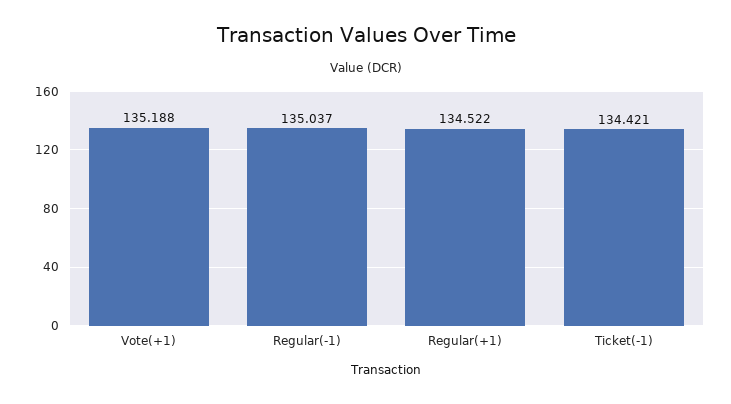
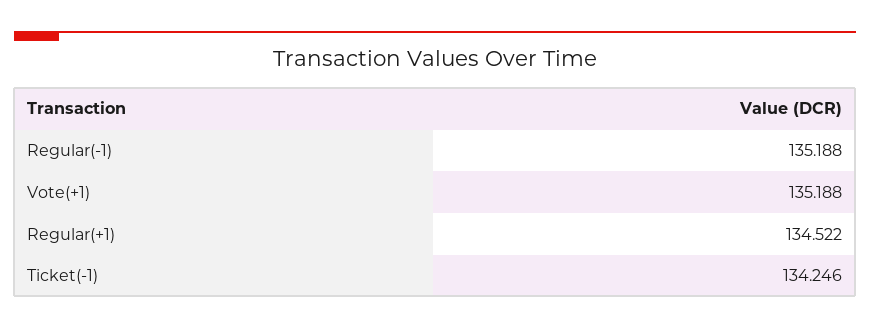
Regular(-1): 135.037 -> 135.188
Ticket(-1): 134.421 -> 134.246

